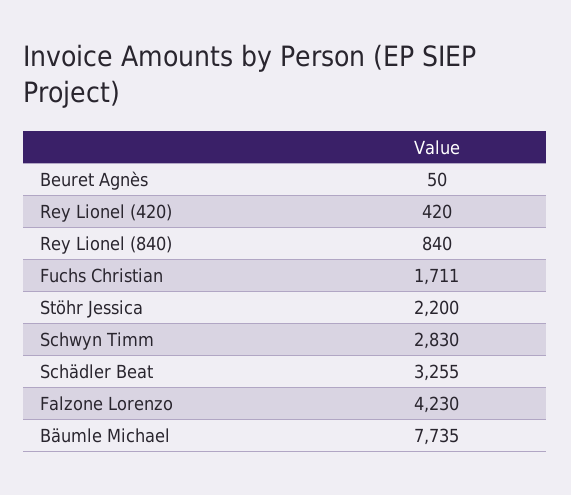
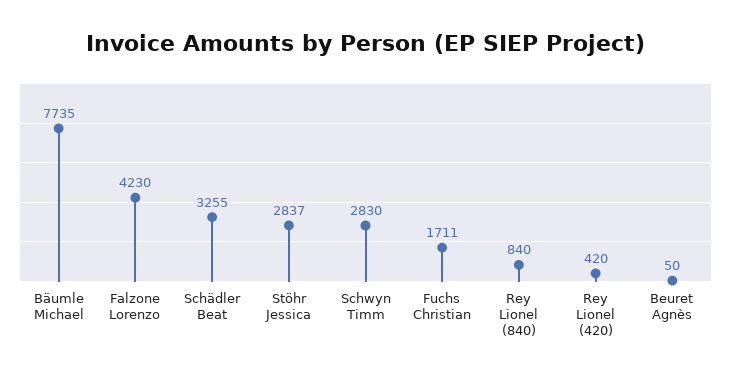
Stöhr Jessica: 2200 -> 2837

